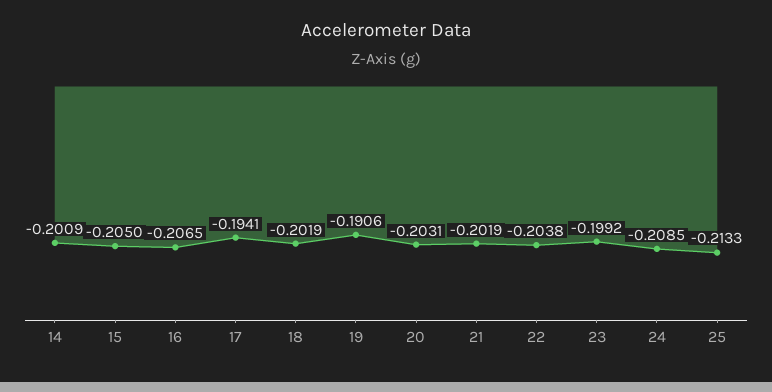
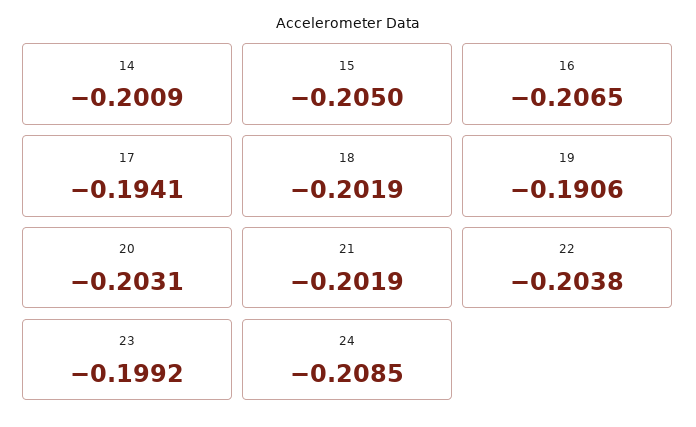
25: -0.2133 -> none

